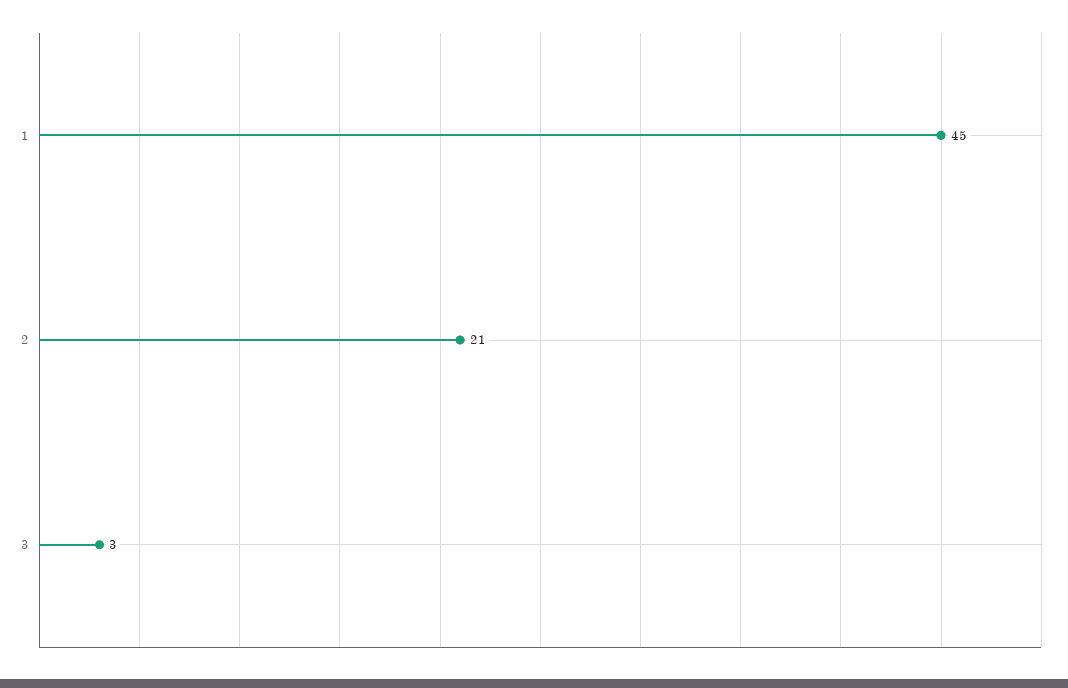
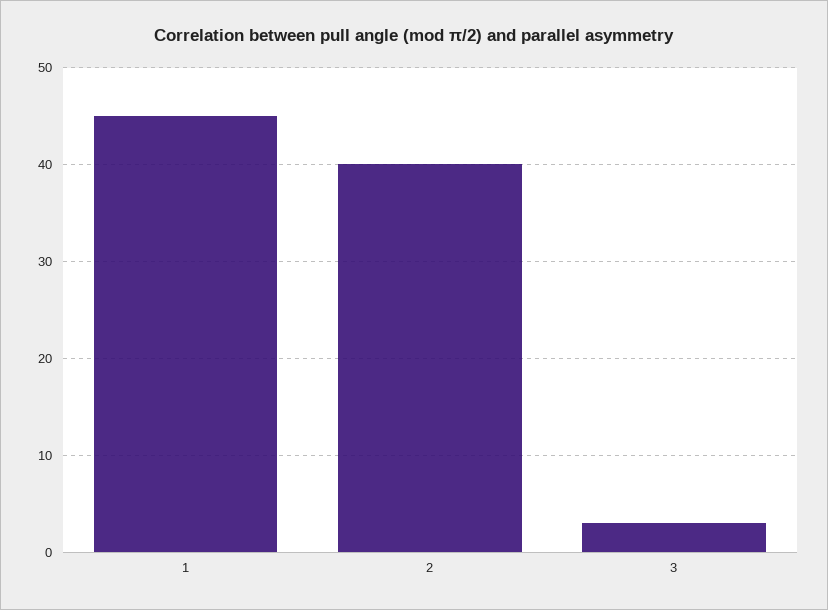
2: 21 -> 40

